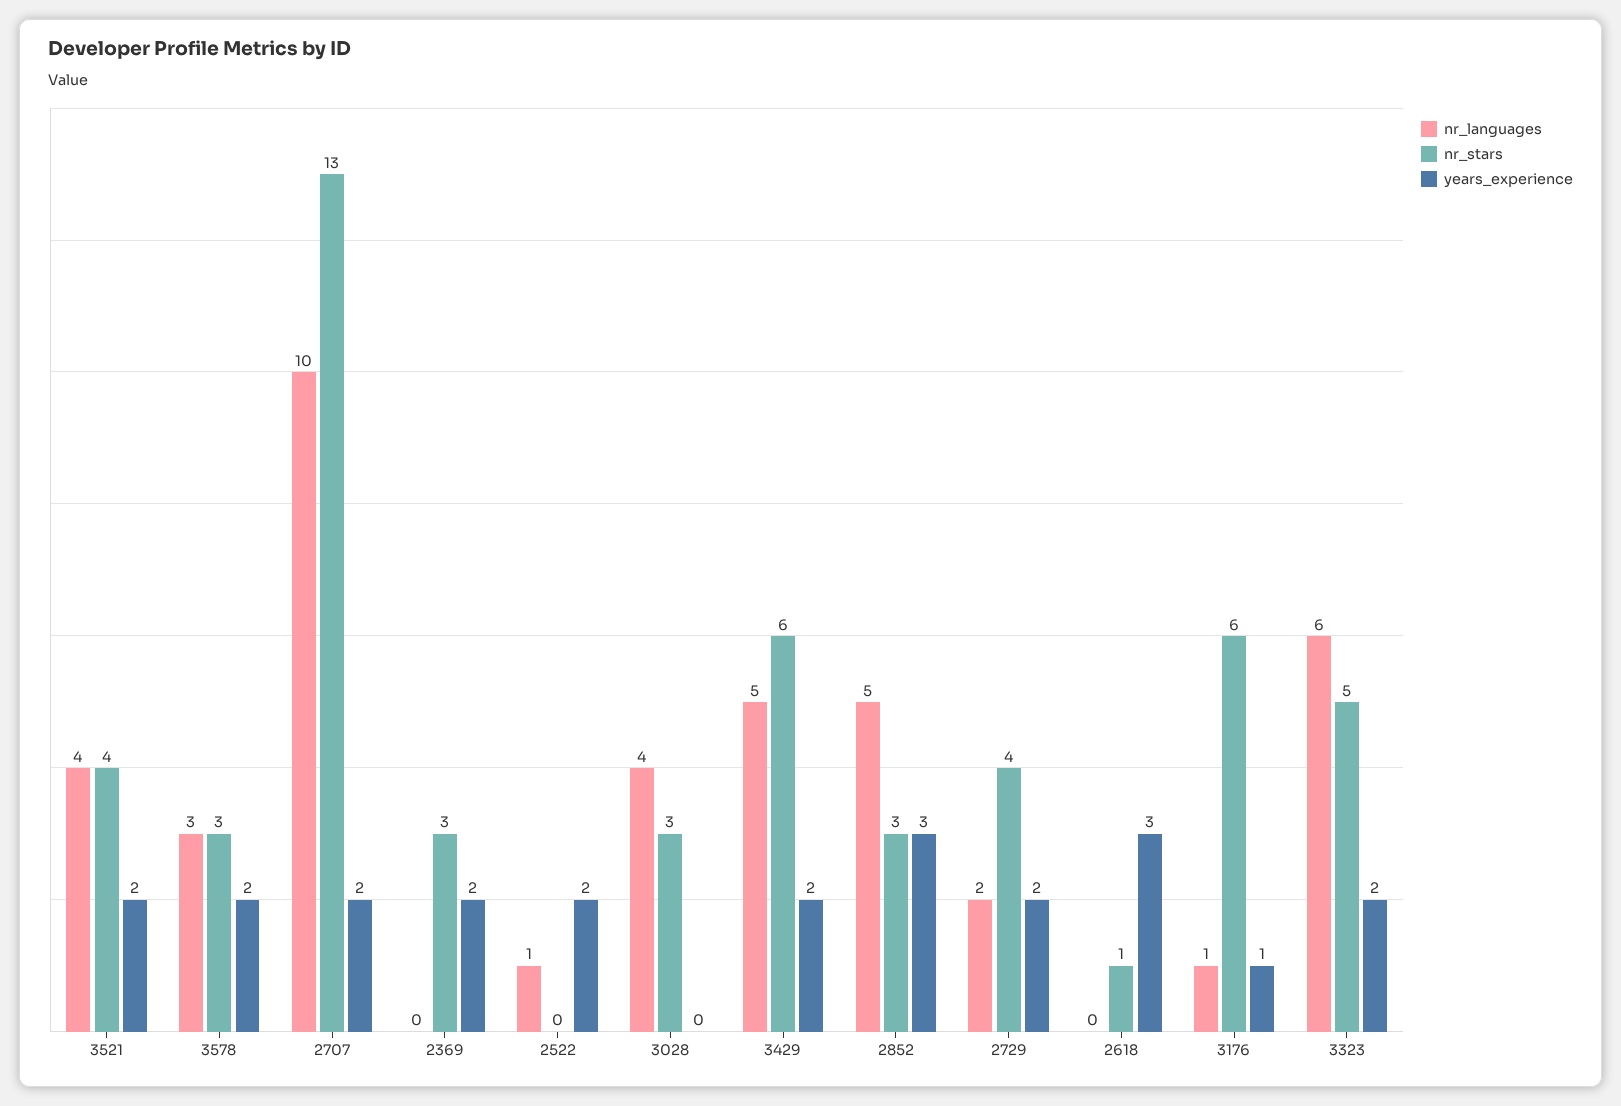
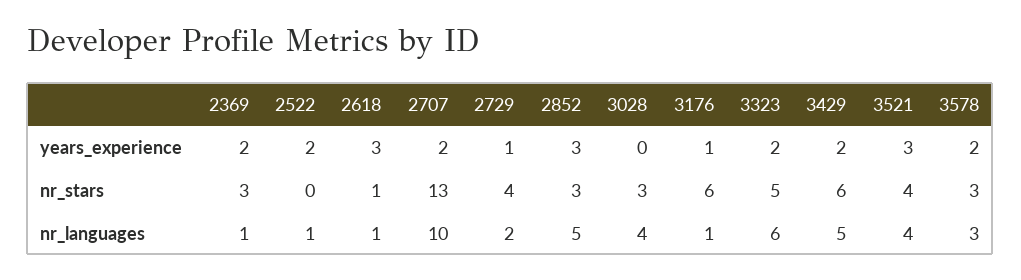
years_experience, 3521: 2 -> 3
nr_languages, 2369: 0 -> 1
years_experience, 2729: 2 -> 1
nr_languages, 2618: 0 -> 1

